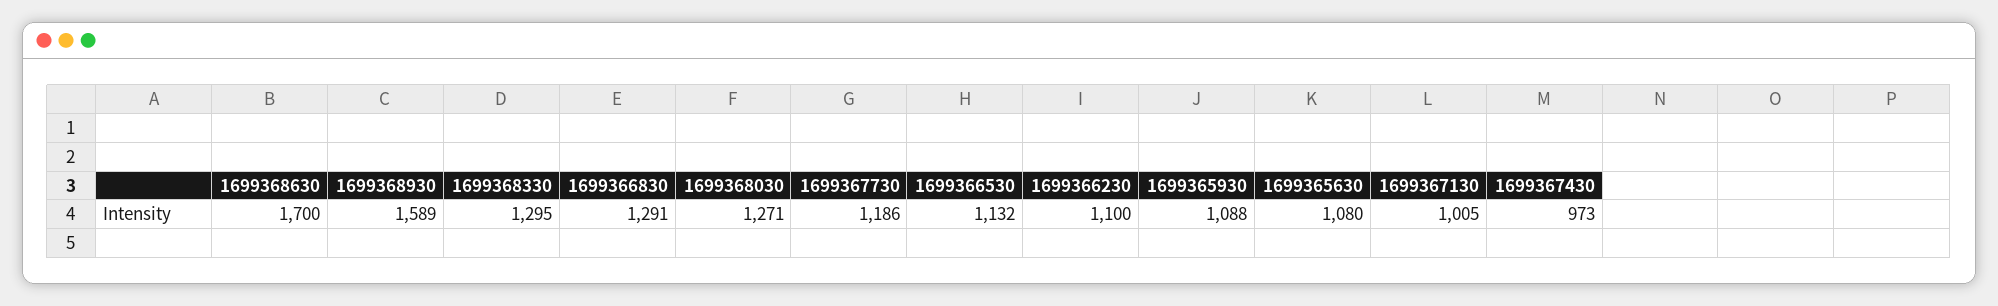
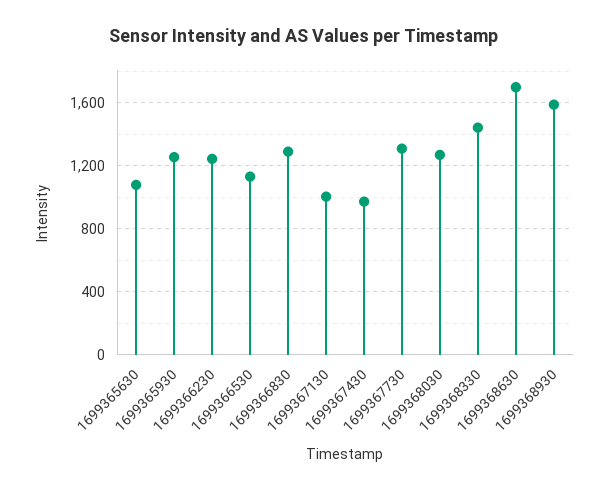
1699368330: 1295 -> 1450
1699367730: 1186 -> 1300
1699366230: 1100 -> 1250
1699365930: 1088 -> 1250

